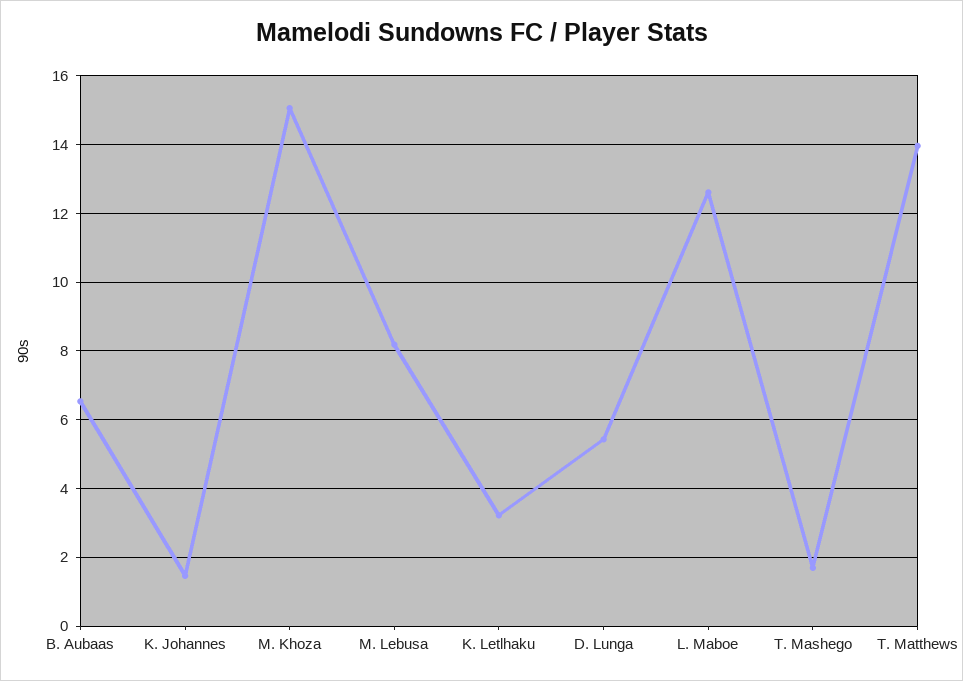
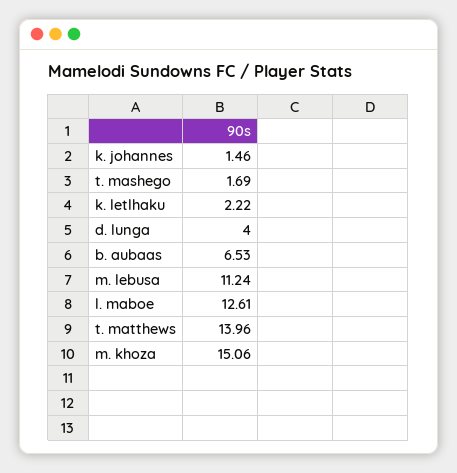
M. Lebusa: 8.2 -> 11.24
K. Letlhaku: 3.2 -> 2.22
D. Lunga: 5.4 -> 4

